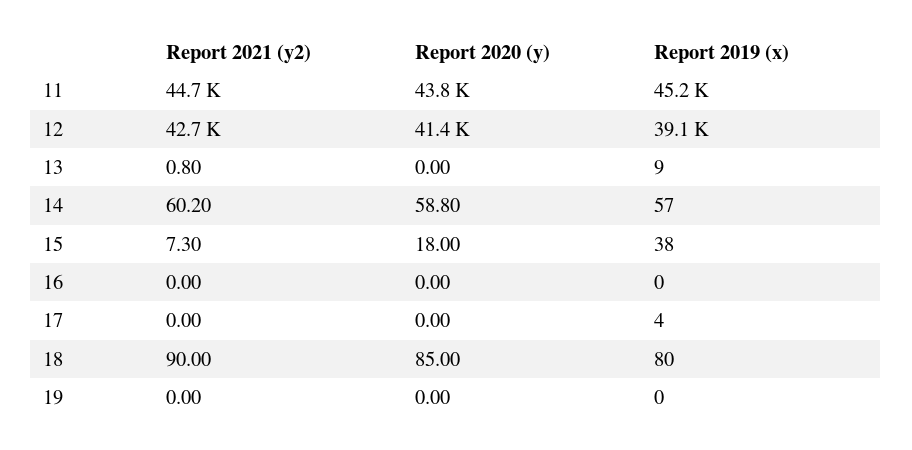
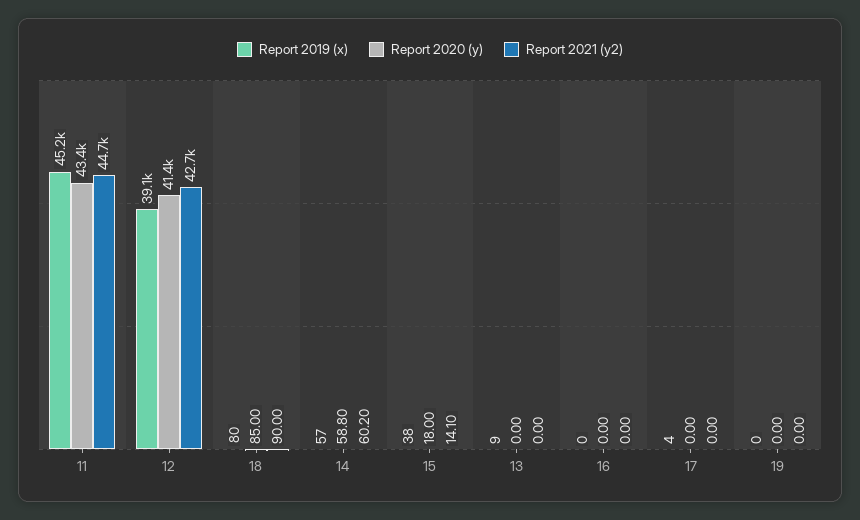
Report 2020 (y), 11: 43800 -> 43400
Report 2021 (y2), 13: 0.8 -> 0
Report 2021 (y2), 15: 7.3 -> 14.1

